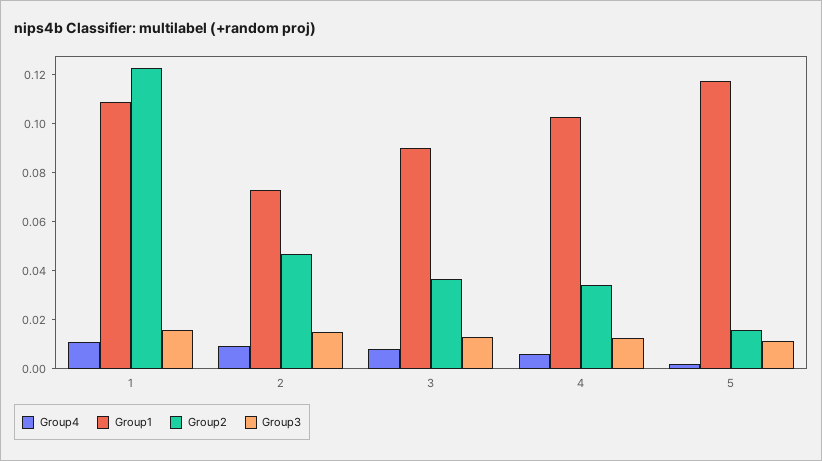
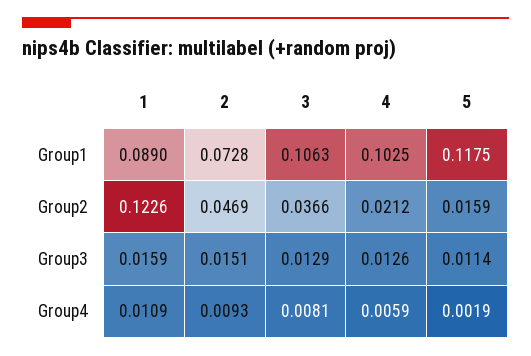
Group1, 1: 0.11 -> 0.089
Group1, 3: 0.09 -> 0.1063
Group2, 4: 0.035 -> 0.0212

